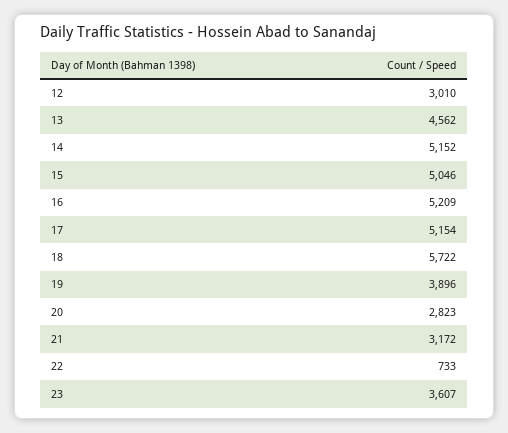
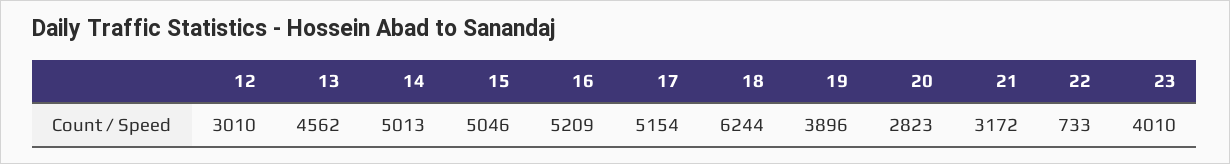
14: 5152 -> 5013
18: 5722 -> 6244
23: 3607 -> 4010

